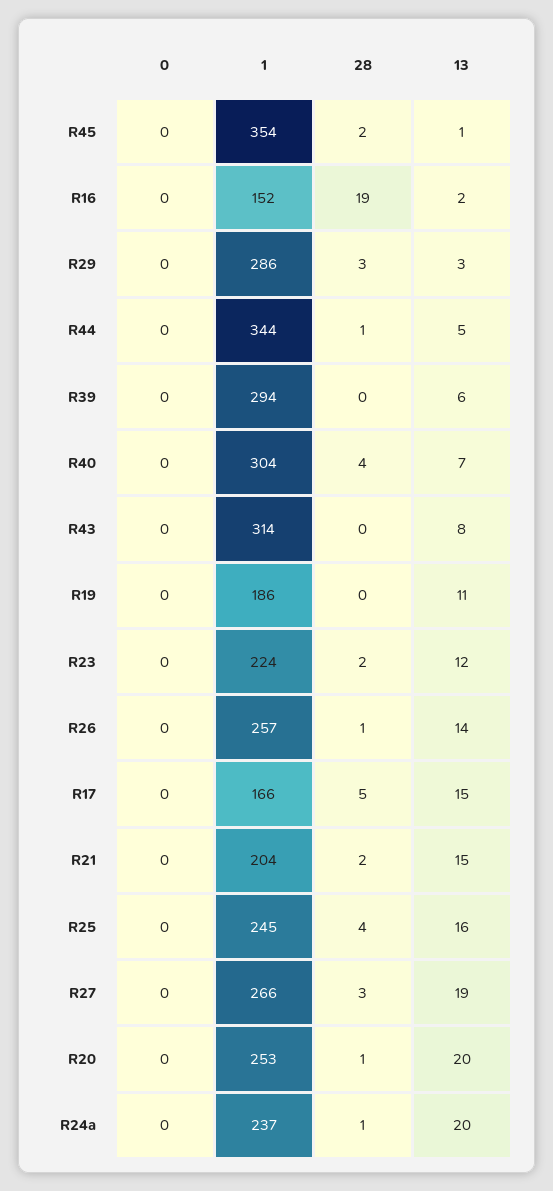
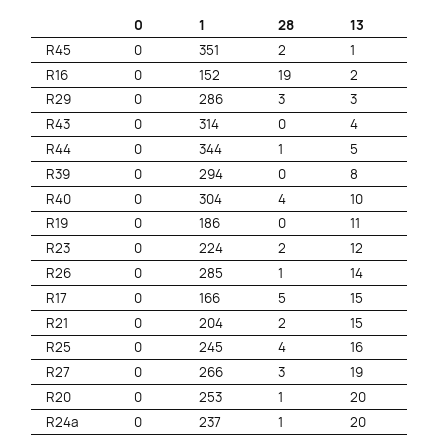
1, R45: 354 -> 351
13, R39: 6 -> 8
13, R40: 7 -> 10
13, R43: 8 -> 4
1, R26: 257 -> 285

